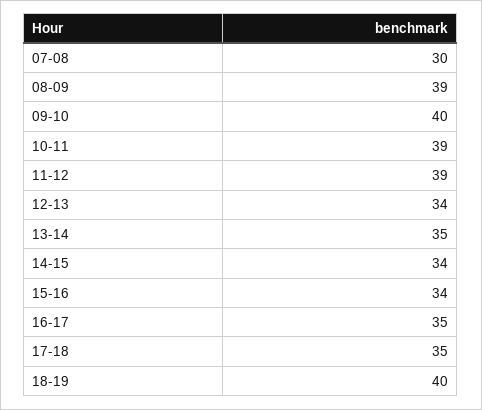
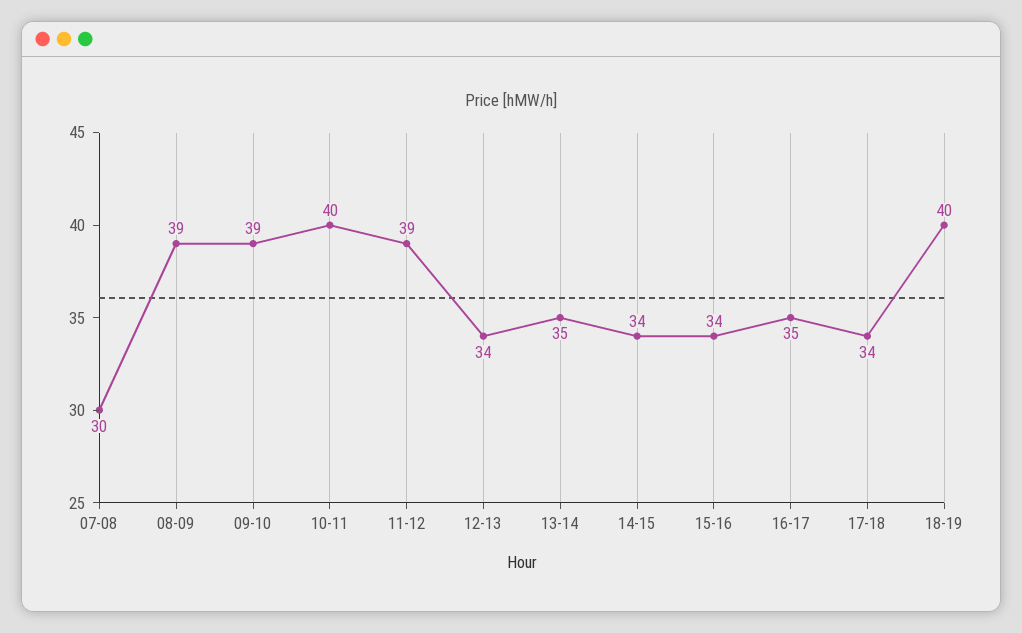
09-10: 40 -> 39
10-11: 39 -> 40
17-18: 35 -> 34

